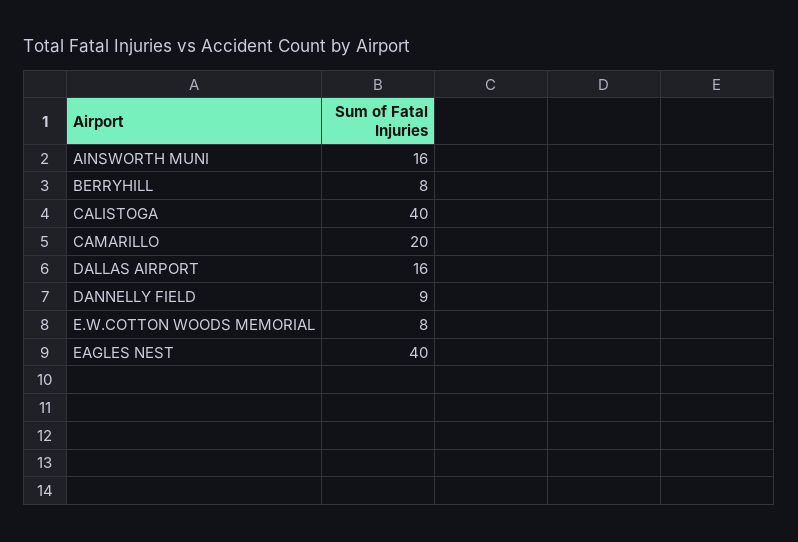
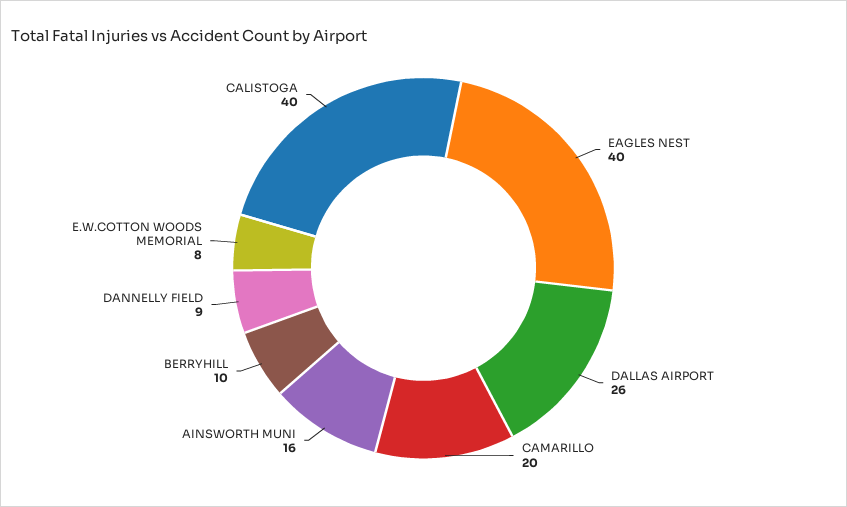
BERRYHILL: 8 -> 10
DALLAS AIRPORT: 16 -> 26

